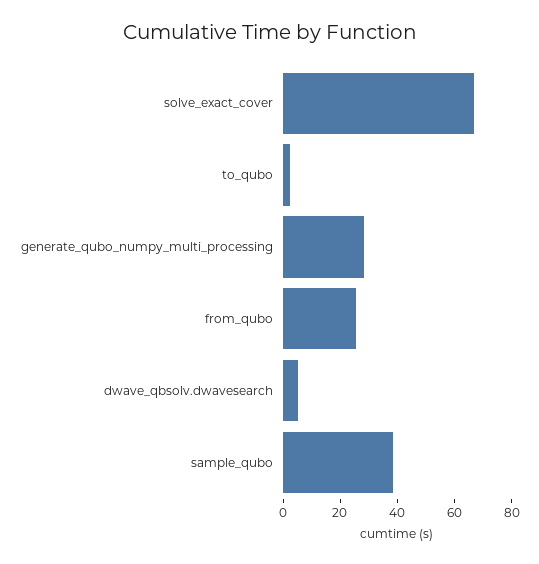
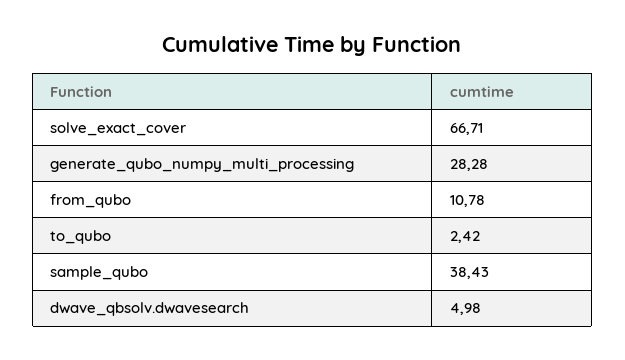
from_qubo: 25 -> 10.78

